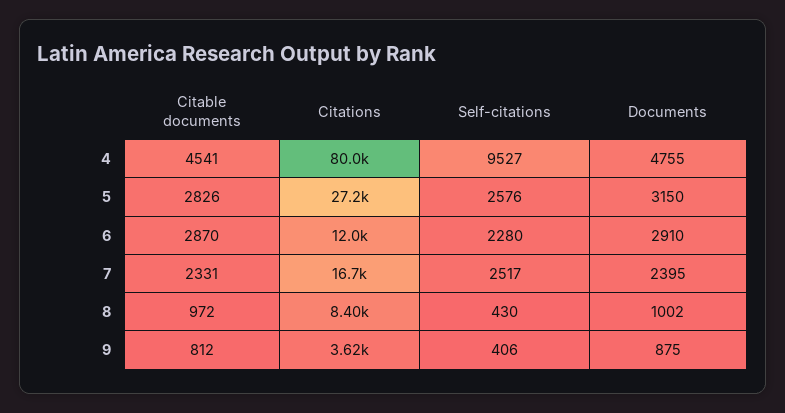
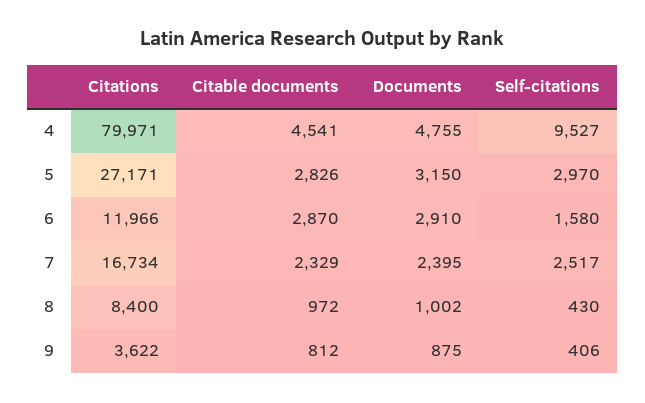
Self-citations, 5: 2576 -> 2970
Self-citations, 6: 2280 -> 1580
Citable documents, 7: 2331 -> 2329

